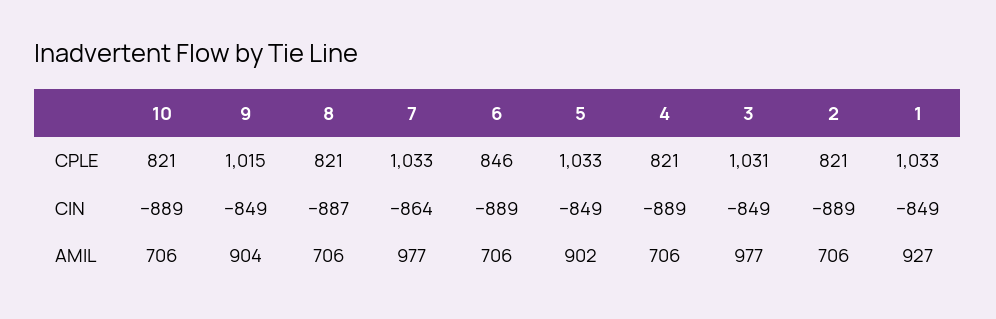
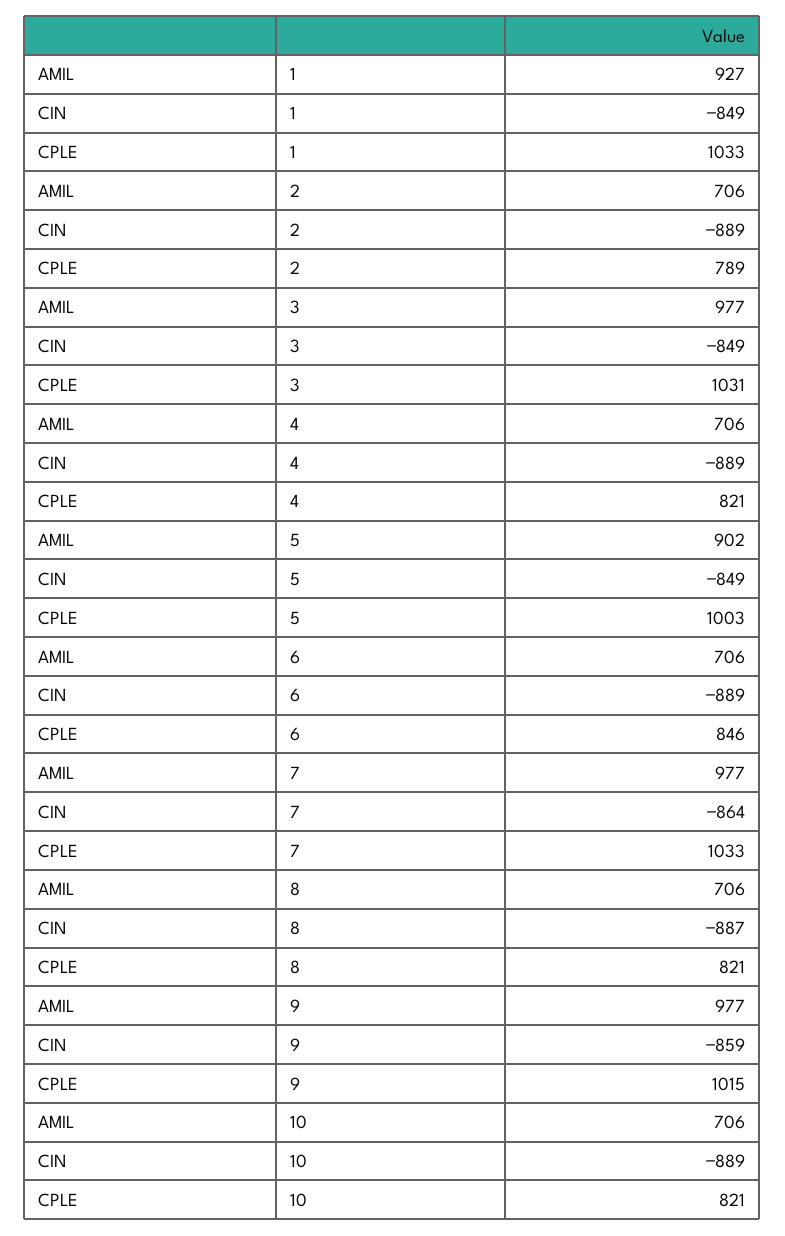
5, CPLE: 1033 -> 1003
2, CPLE: 821 -> 789
9, CIN: -849 -> -859
9, AMIL: 904 -> 977

